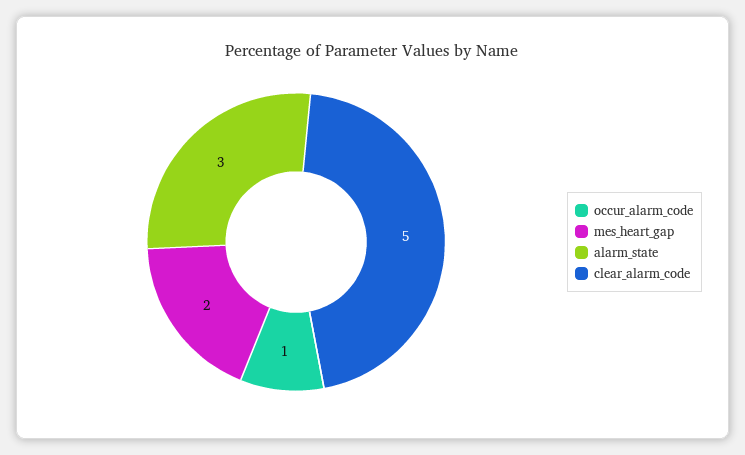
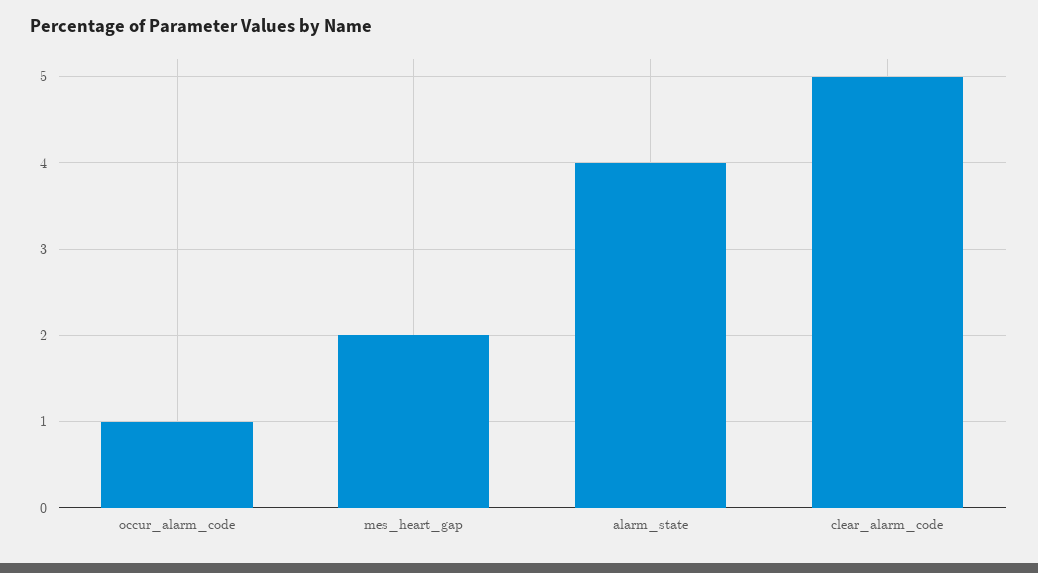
alarm_state: 3 -> 4

